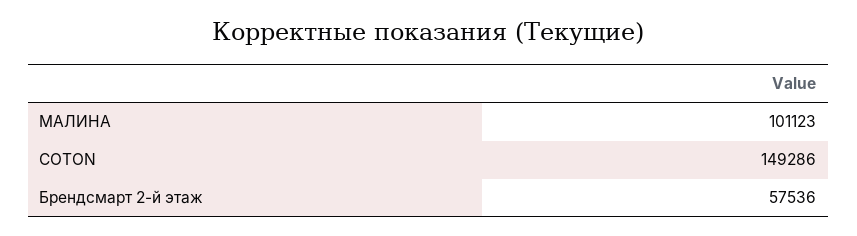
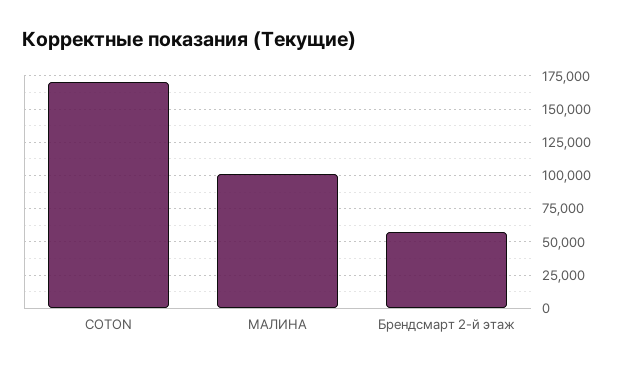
COTON: 149286 -> 170000

